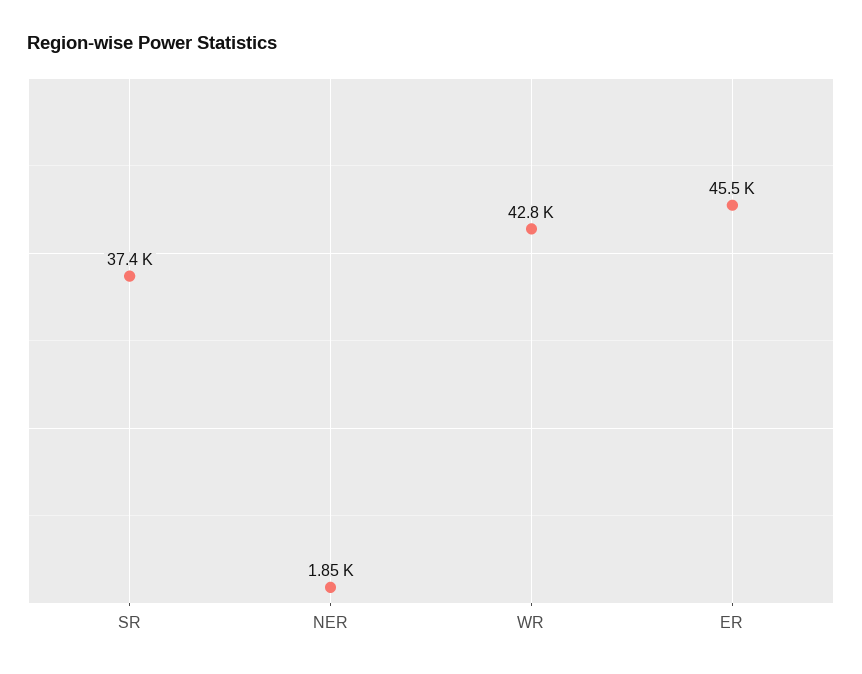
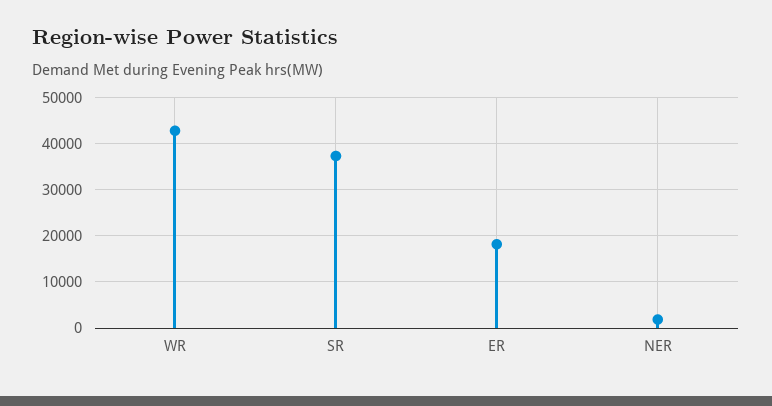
ER: 45500 -> 18000

